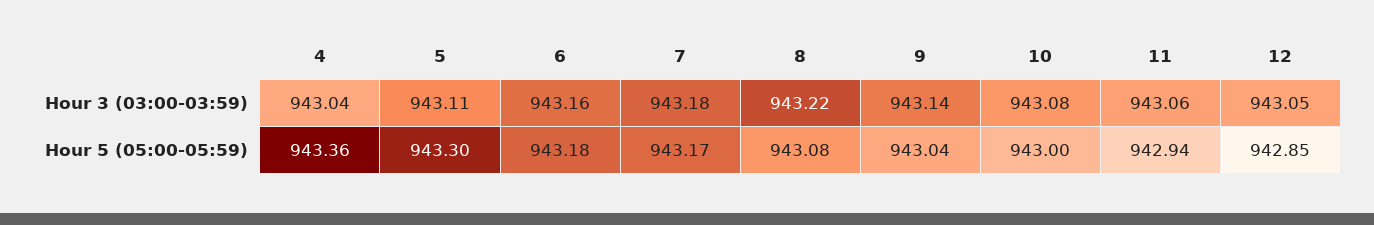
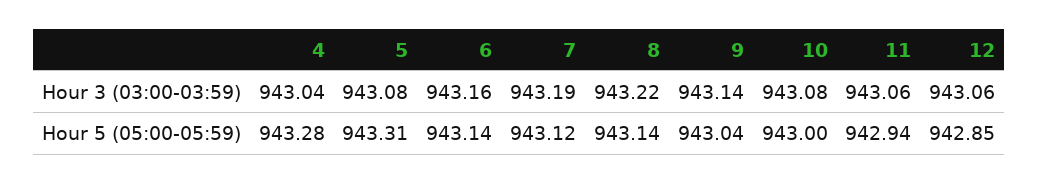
5, Hour 3 (03:00-03:59): 943.11 -> 943.08
7, Hour 3 (03:00-03:59): 943.18 -> 943.19
12, Hour 3 (03:00-03:59): 943.05 -> 943.06
4, Hour 5 (05:00-05:59): 943.36 -> 943.28
5, Hour 5 (05:00-05:59): 943.3 -> 943.31
6, Hour 5 (05:00-05:59): 943.18 -> 943.14
7, Hour 5 (05:00-05:59): 943.17 -> 943.12
8, Hour 5 (05:00-05:59): 943.08 -> 943.14

